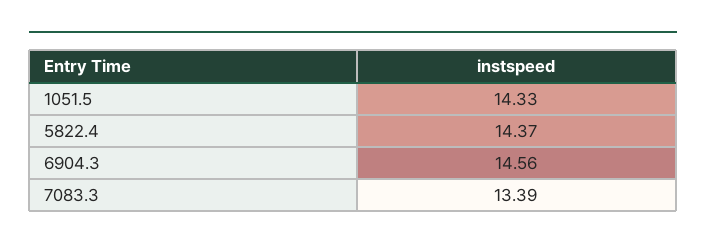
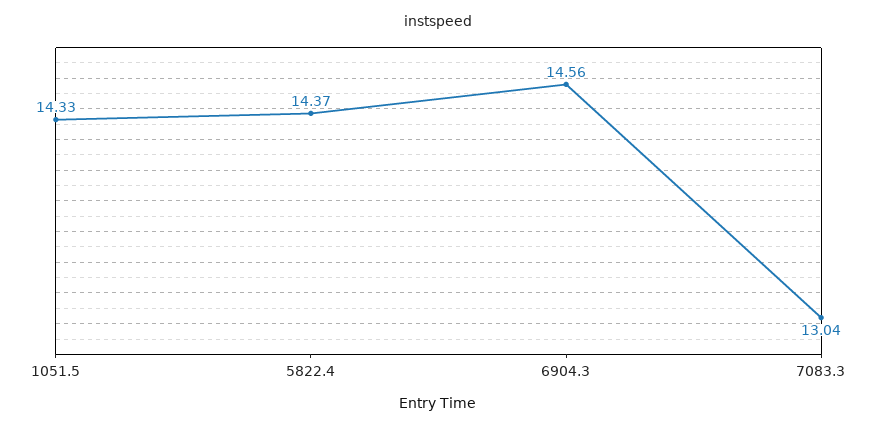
7083.3: 13.39 -> 13.04

